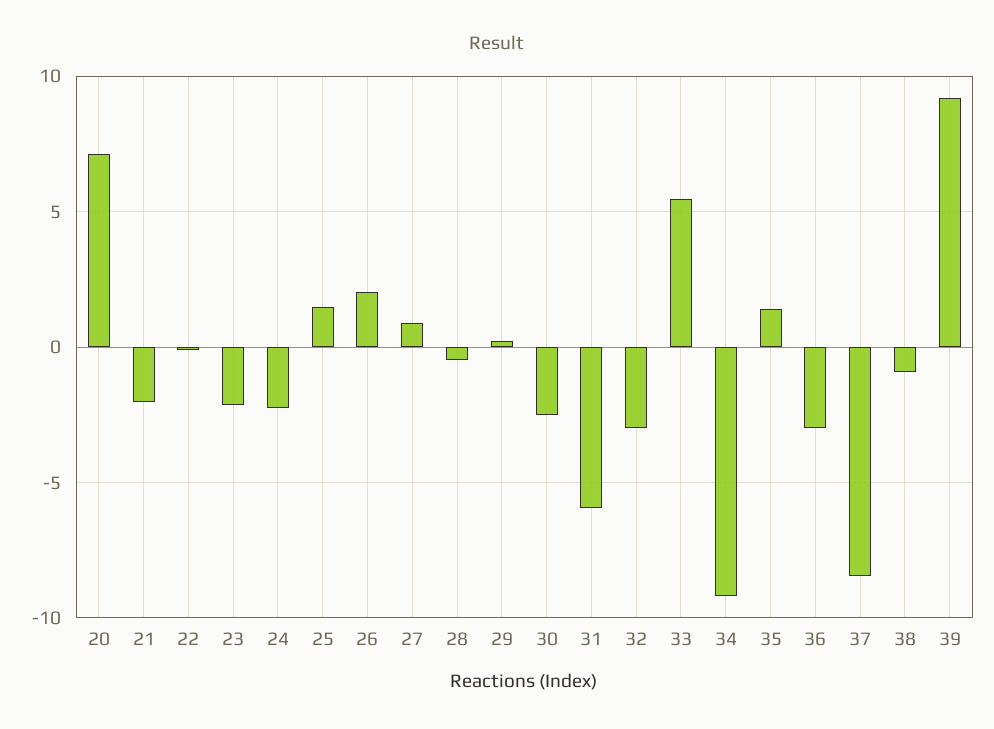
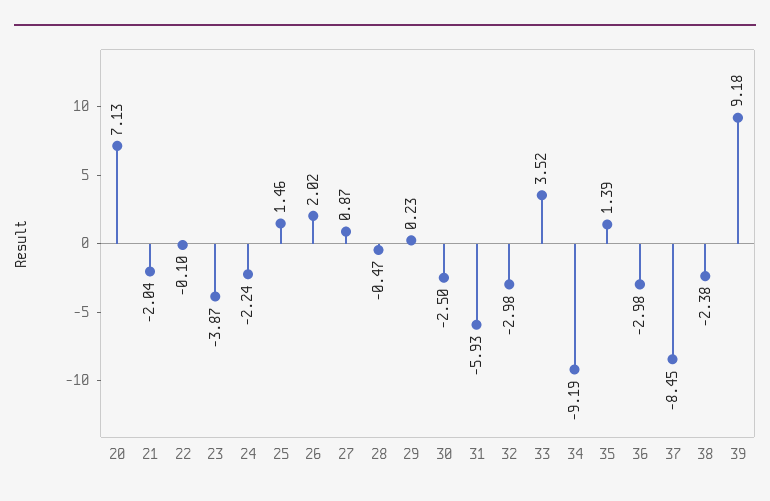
23: -2 -> -3.87
33: 5.5 -> 3.52
38: -1 -> -2.38

